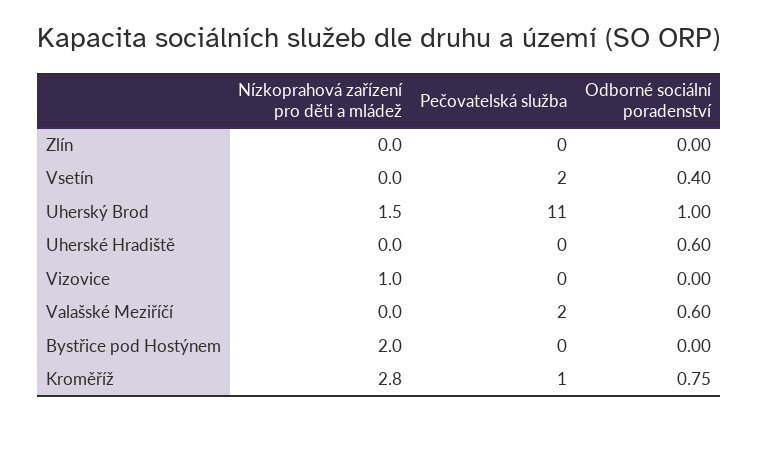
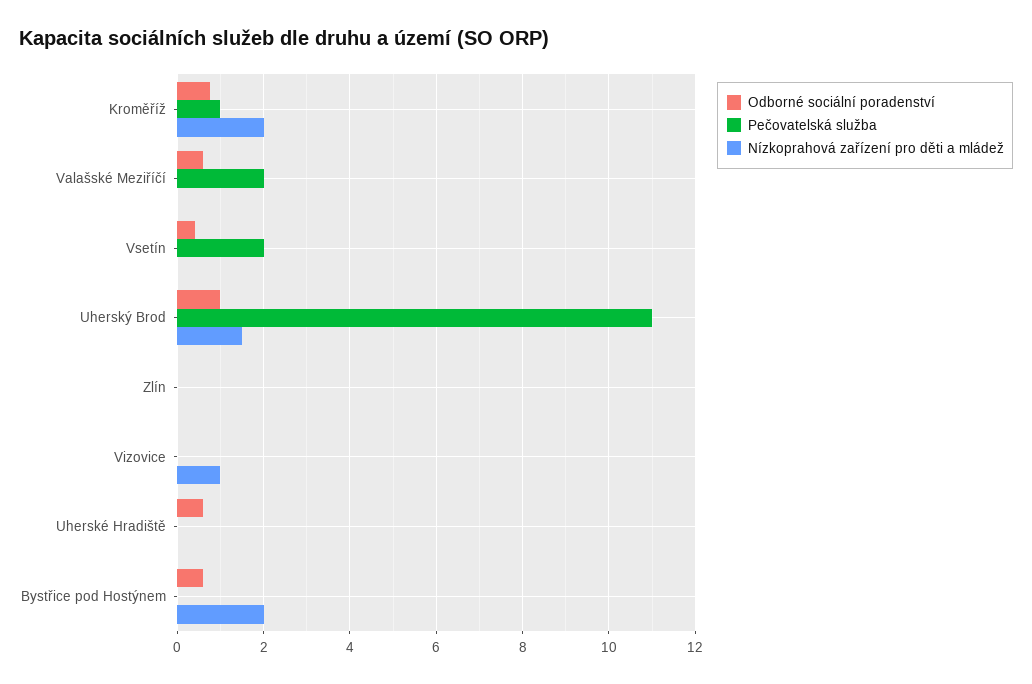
Odborné sociální poradenství, Bystřice pod Hostýnem: 0 -> 0.6
Nízkoprahová zařízení pro děti a mládež, Kroměříž: 2.8 -> 2

